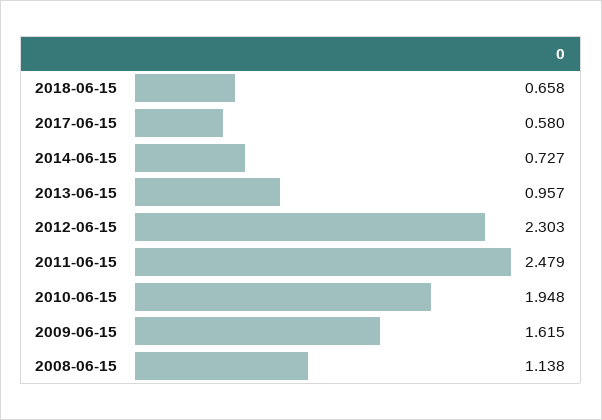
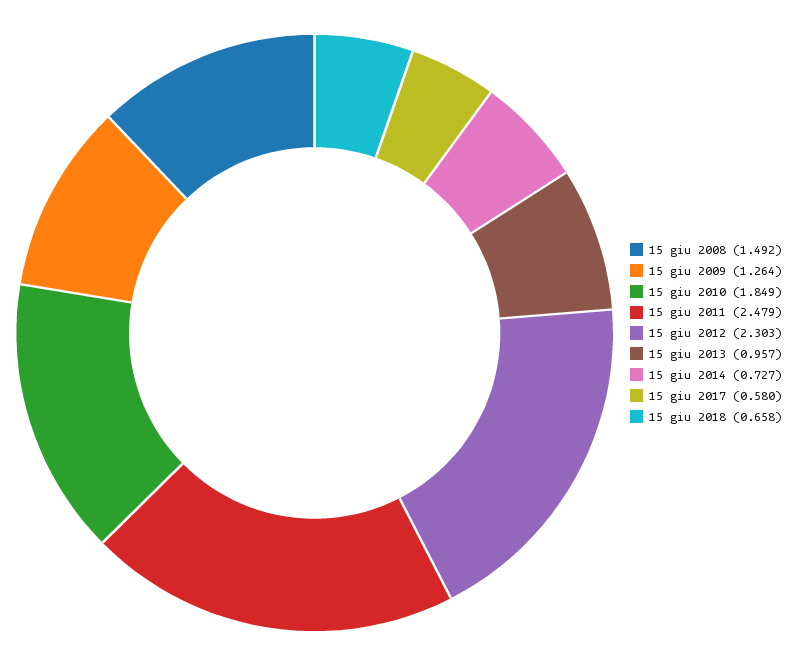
2010-06-15: 1.948 -> 1.849
2009-06-15: 1.615 -> 1.264
2008-06-15: 1.138 -> 1.492

